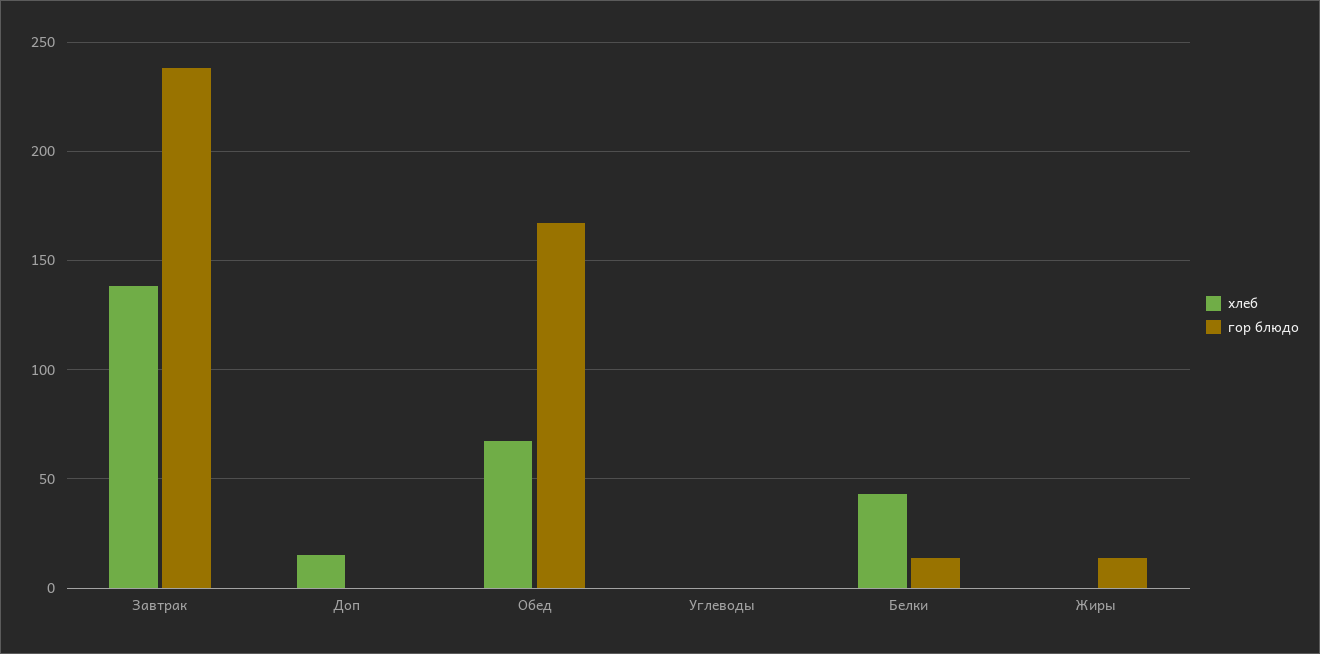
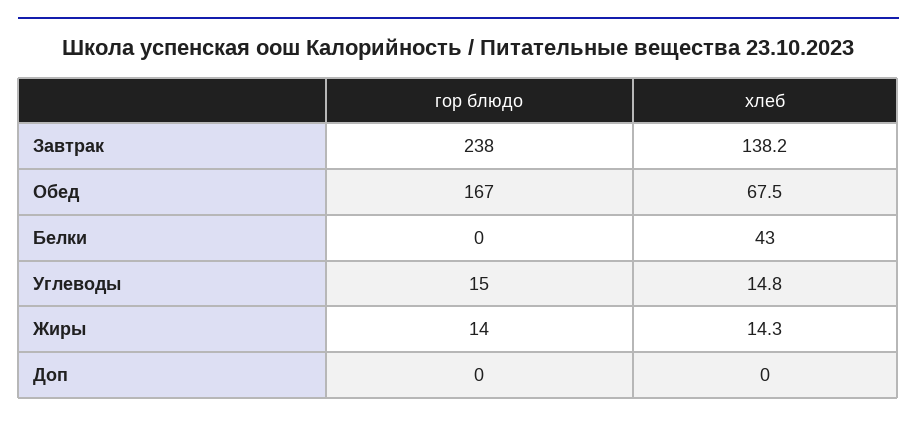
хлеб, Доп: 15 -> 0
хлеб, Углеводы: 0 -> 14.8
гор блюдо, Углеводы: 0 -> 15
гор блюдо, Белки: 15 -> 0
хлеб, Жиры: 0 -> 14.3

